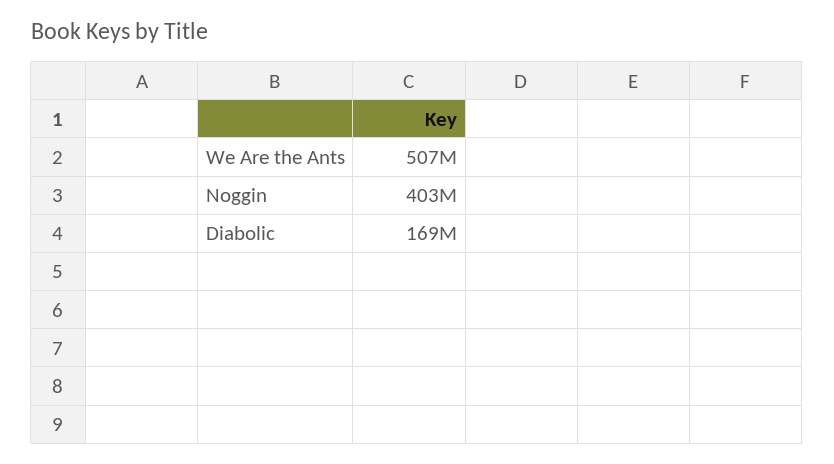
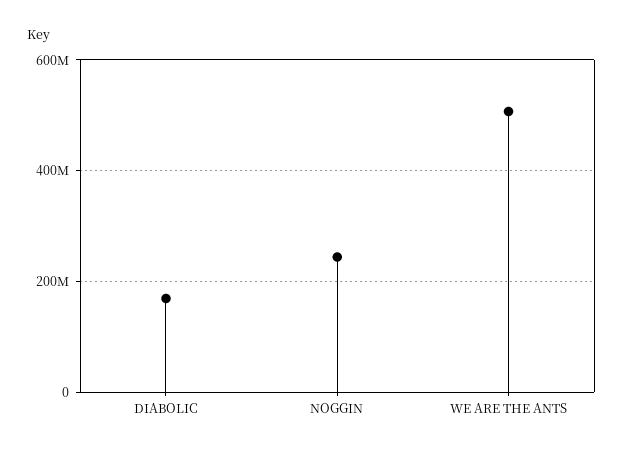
Noggin: 403000000 -> 240000000

